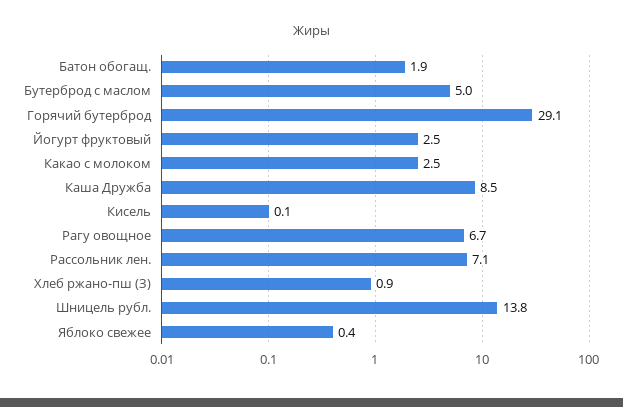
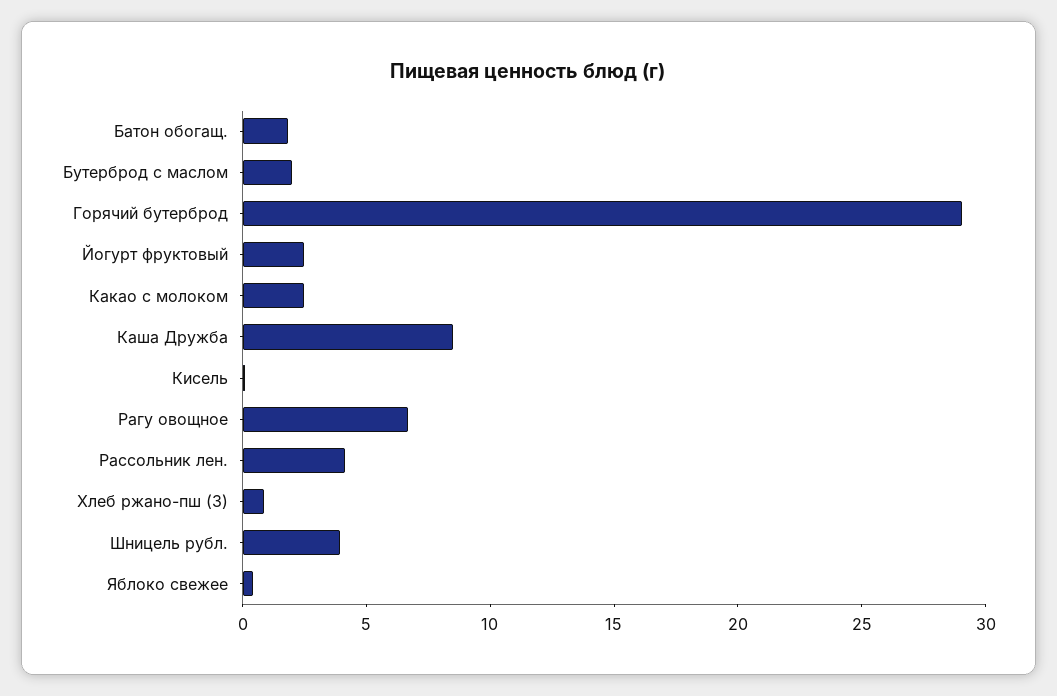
Бутерброд с маслом: 5 -> 2
Рассольник лен.: 7.1 -> 4
Шницель рубл.: 13.8 -> 4

